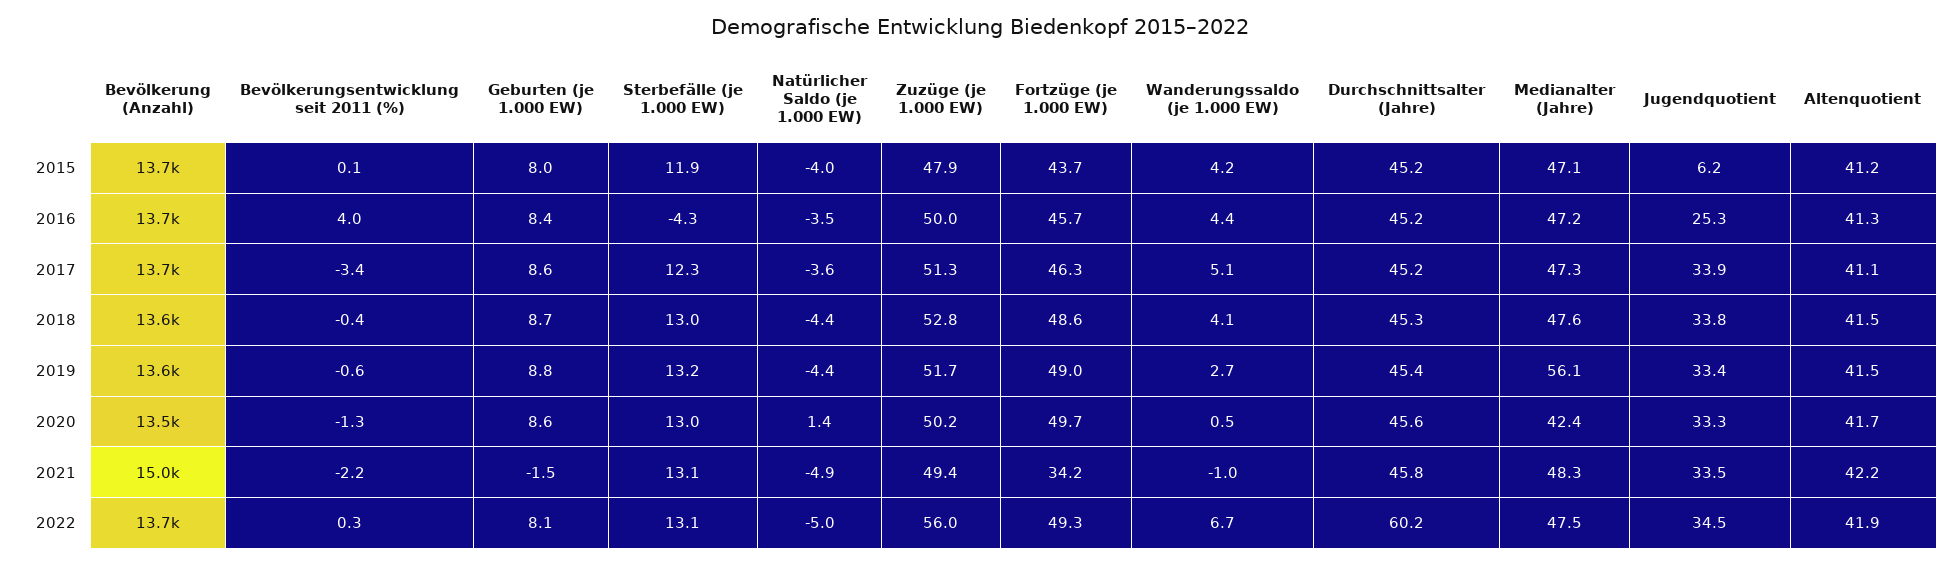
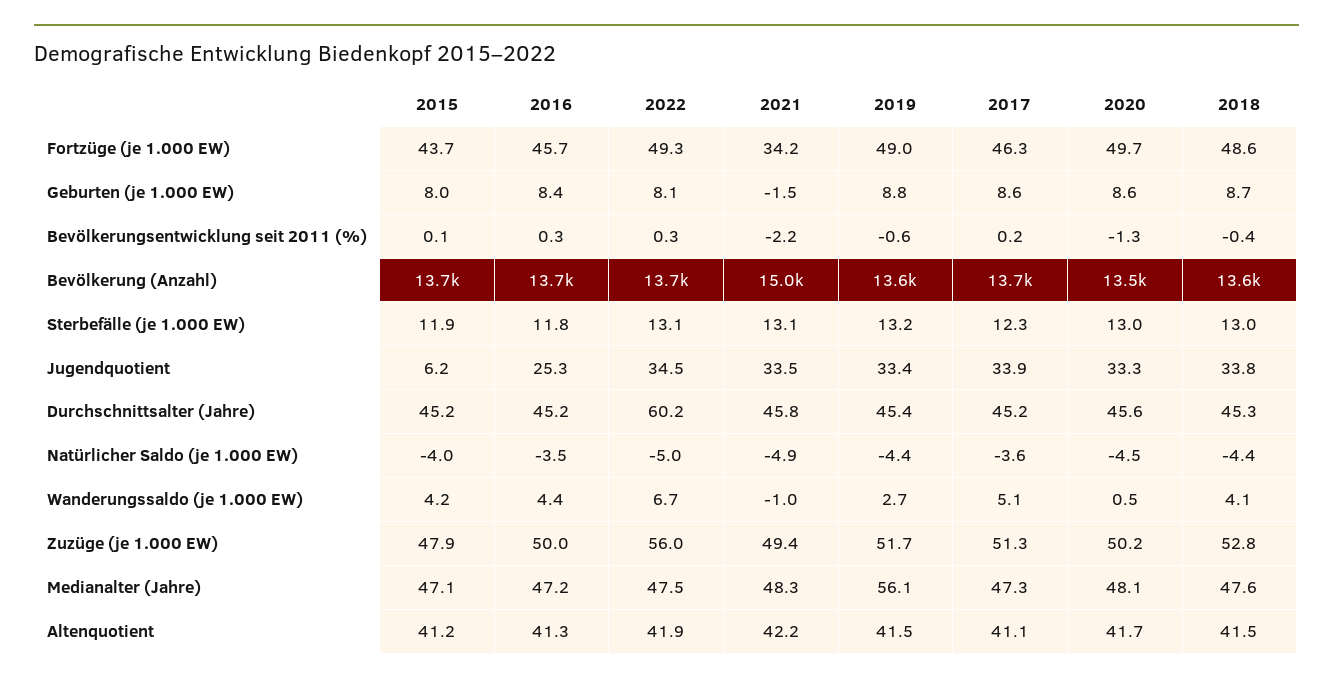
Bevölkerungsentwicklung seit 2011 (%), 2016: 4 -> 0.3
Sterbefälle (je 1.000 EW), 2016: -4.3 -> 11.8
Bevölkerungsentwicklung seit 2011 (%), 2017: -3.4 -> 0.2
Natürlicher Saldo (je 1.000 EW), 2020: 1.4 -> -4.5
Medianalter (Jahre), 2020: 42.4 -> 48.1

